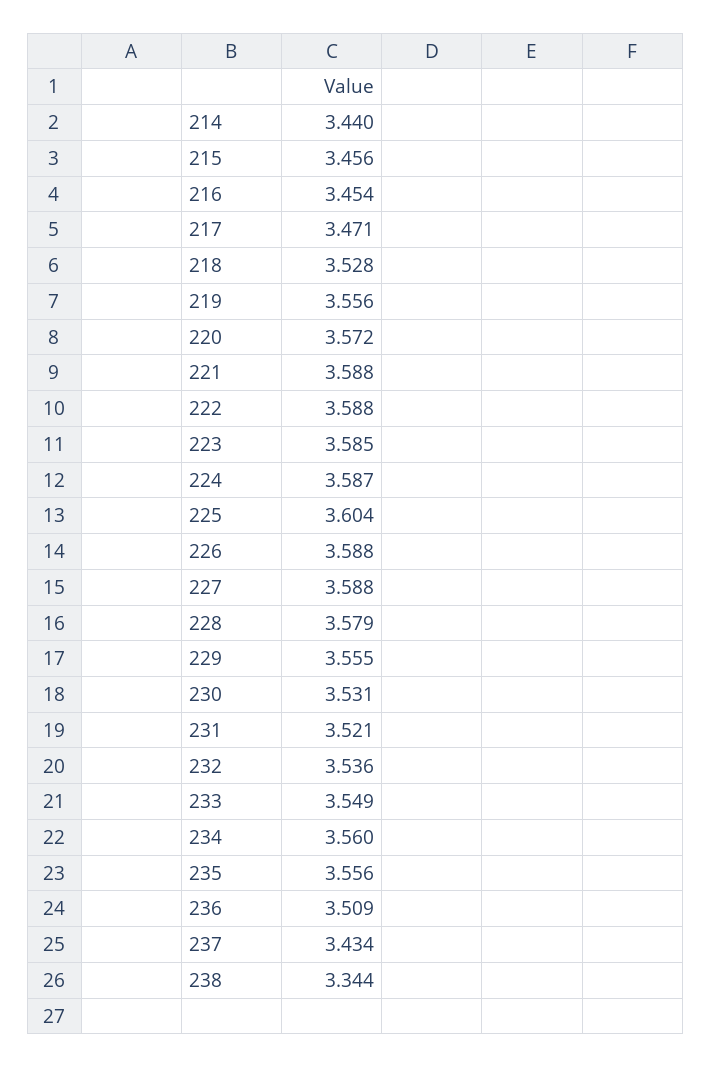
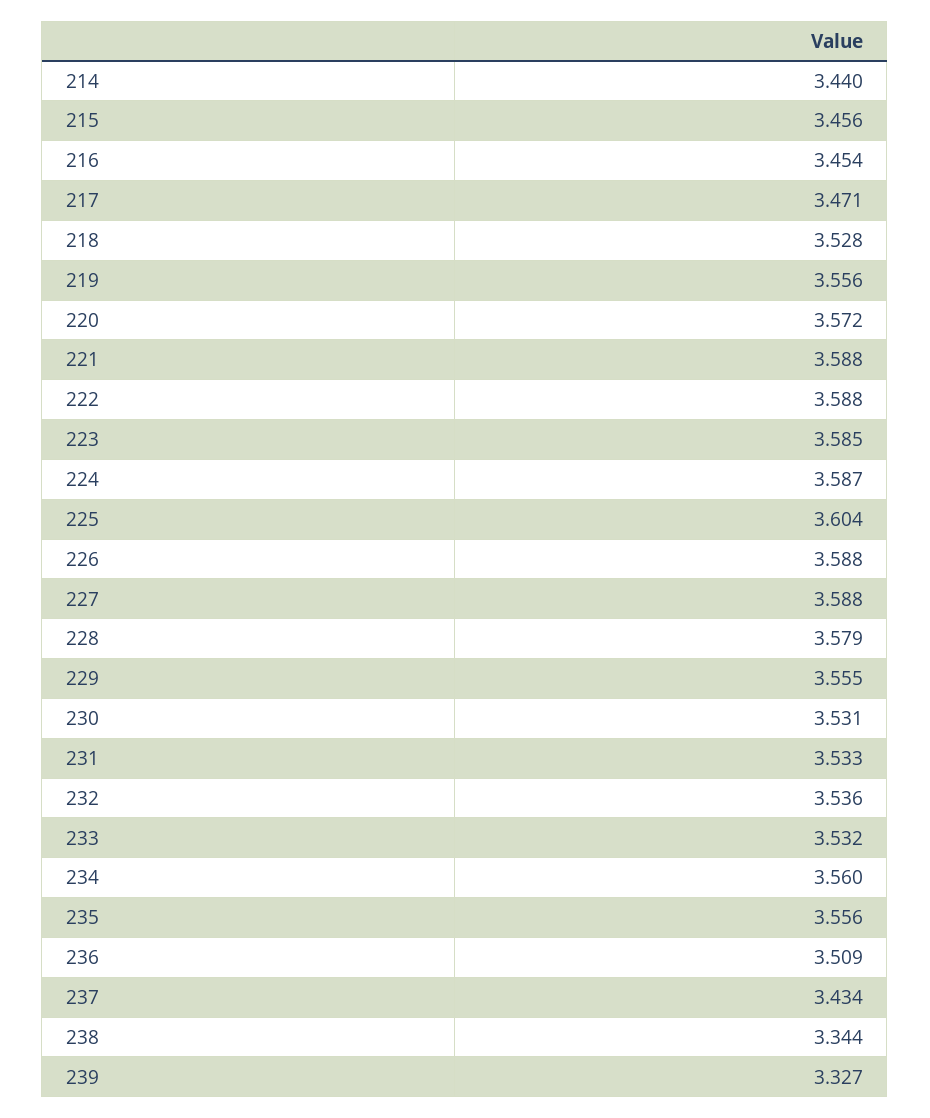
231: 3.521 -> 3.533
233: 3.549 -> 3.532
239: none -> 3.327

